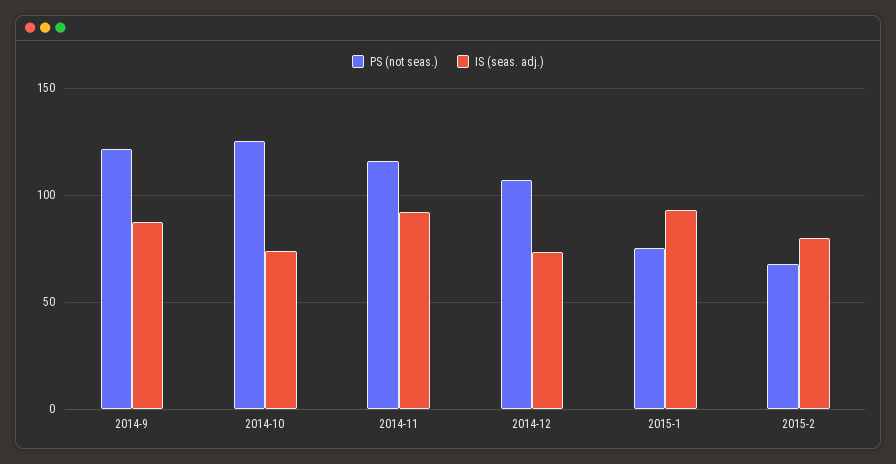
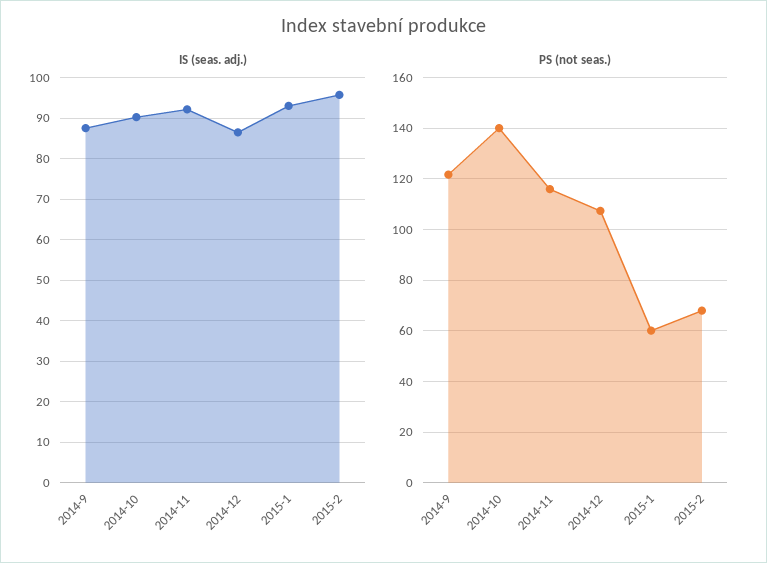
PS (not seas.), 2014-10: 125 -> 140
IS (seas. adj.), 2014-10: 75 -> 90
IS (seas. adj.), 2014-12: 75 -> 86
PS (not seas.), 2015-1: 75 -> 60
IS (seas. adj.), 2015-2: 80 -> 96

